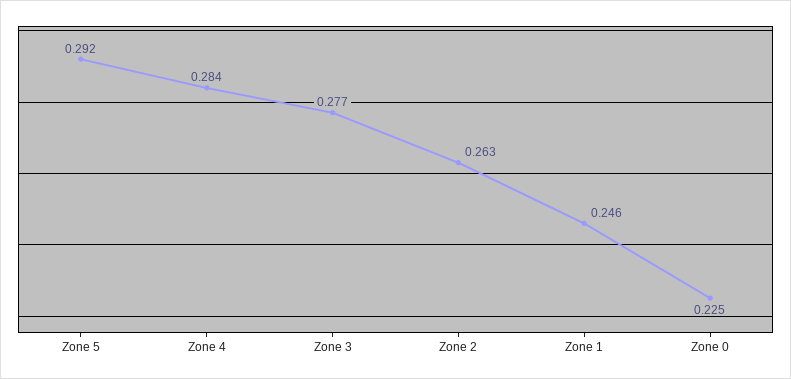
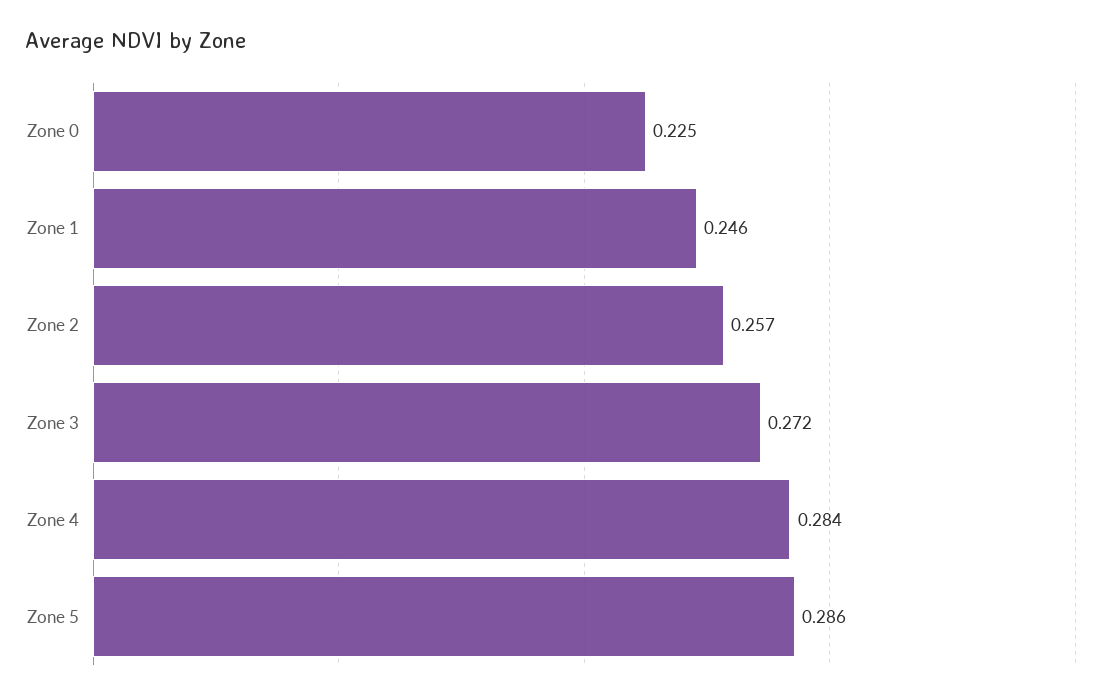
Zone 5: 0.292 -> 0.286
Zone 3: 0.277 -> 0.272
Zone 2: 0.263 -> 0.257

